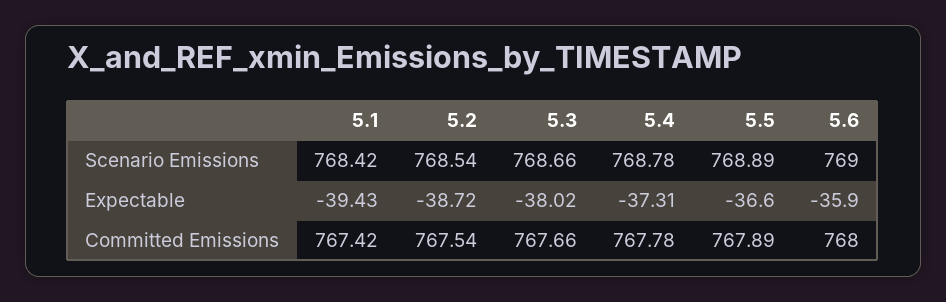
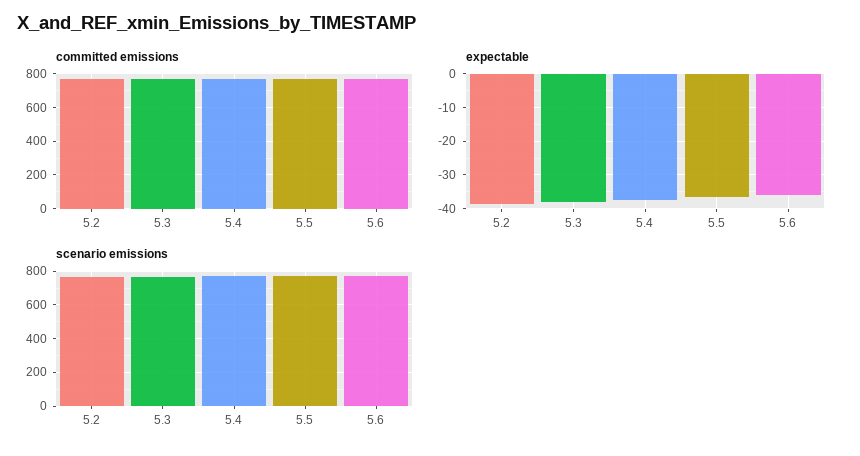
Scenario Emissions, 5.1: 768.42 -> none
Expectable, 5.1: -39.43 -> none
Committed Emissions, 5.1: 767.42 -> none

